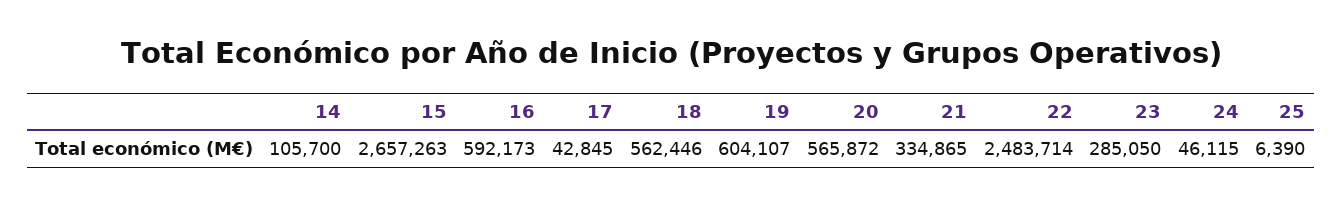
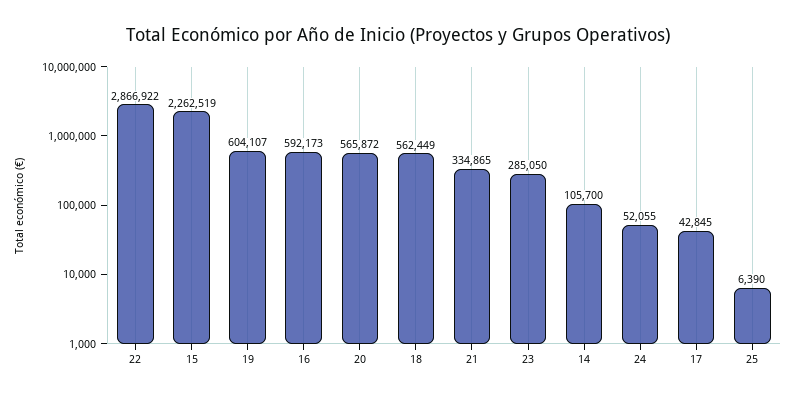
15: 2657263 -> 2262519
18: 562446 -> 562449
22: 2483714 -> 2866922
24: 46115 -> 52055

